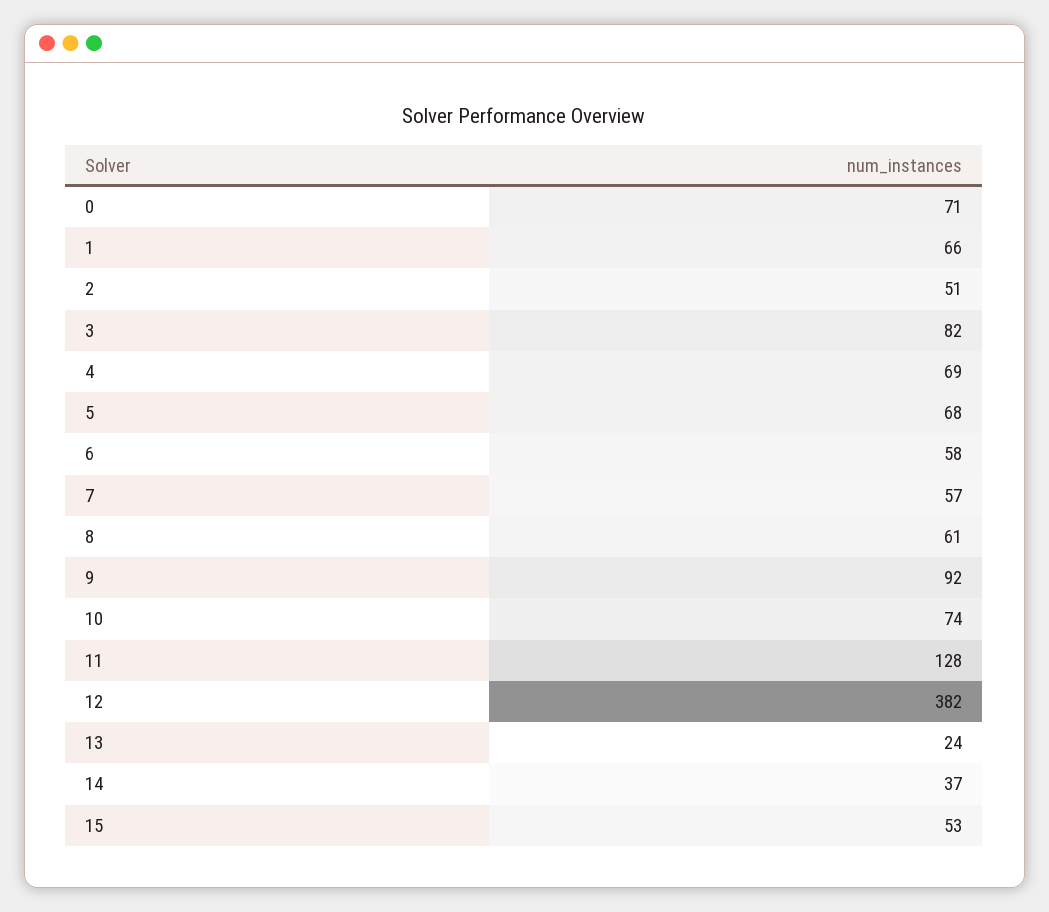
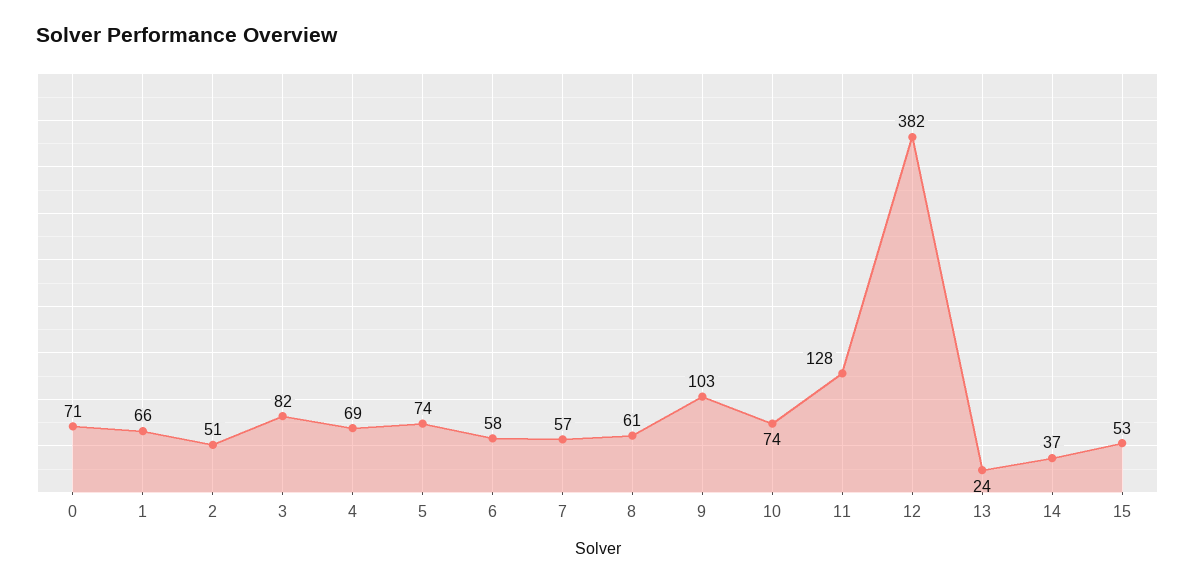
5: 68 -> 74
9: 92 -> 103

